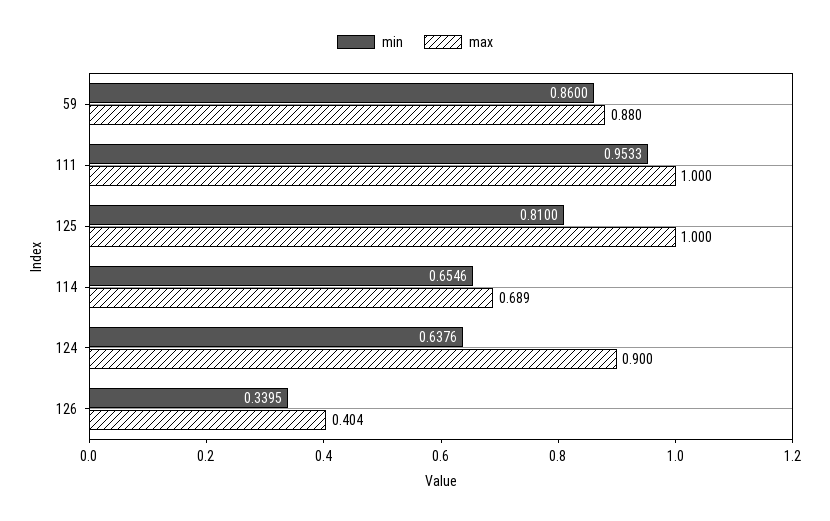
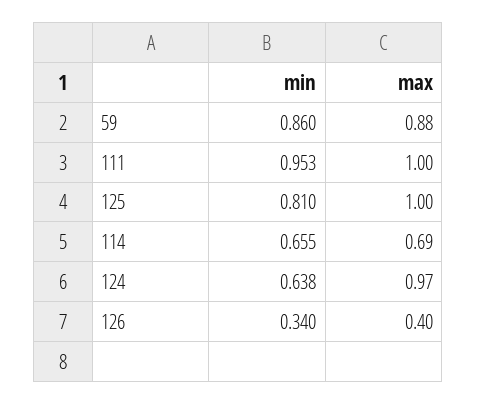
max, 124: 0.9 -> 0.97

